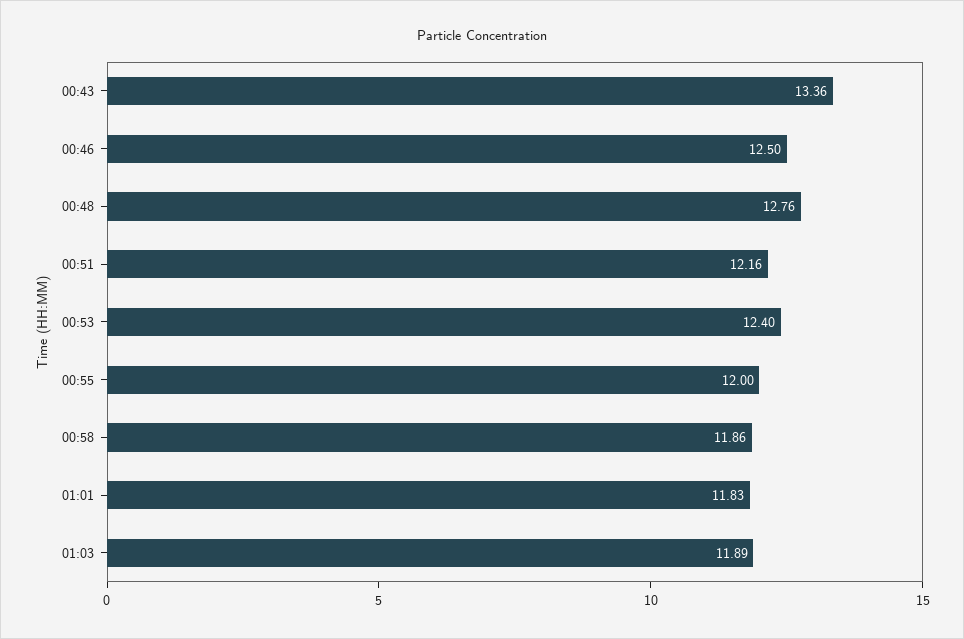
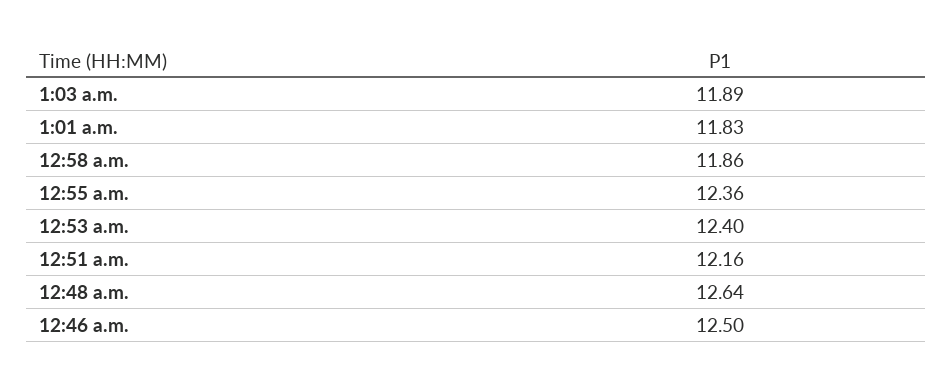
00:43: 13.36 -> none
00:48: 12.76 -> 12.64
00:55: 12 -> 12.36

